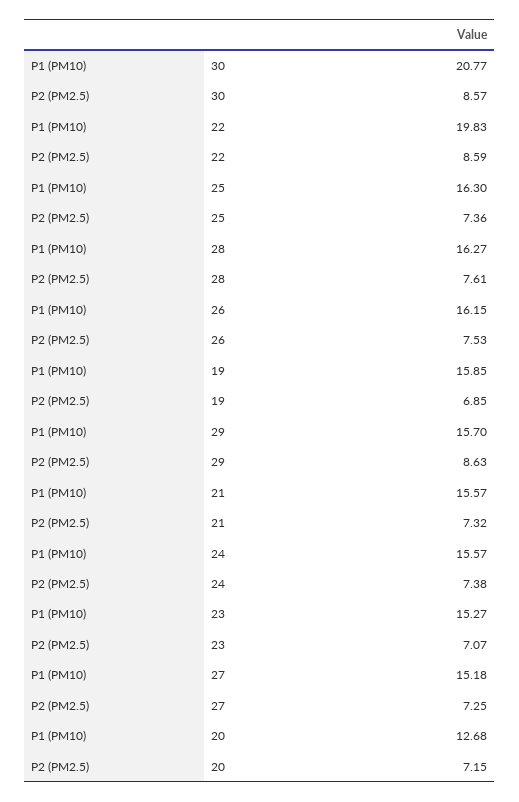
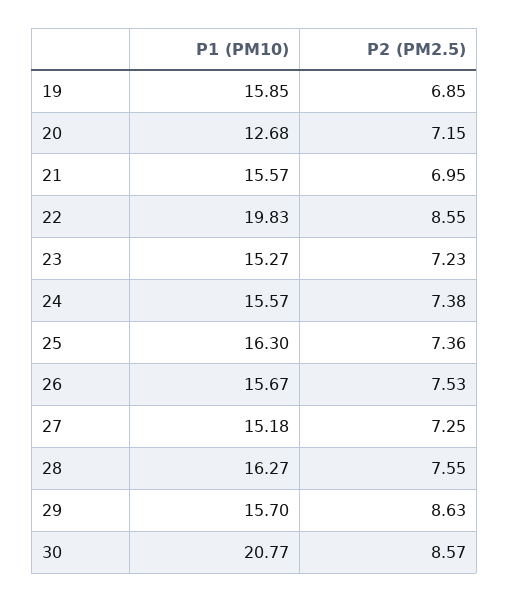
P2 (PM2.5), 22: 8.59 -> 8.55
P2 (PM2.5), 28: 7.61 -> 7.55
P1 (PM10), 26: 16.15 -> 15.67
P2 (PM2.5), 21: 7.32 -> 6.95
P2 (PM2.5), 23: 7.07 -> 7.23

